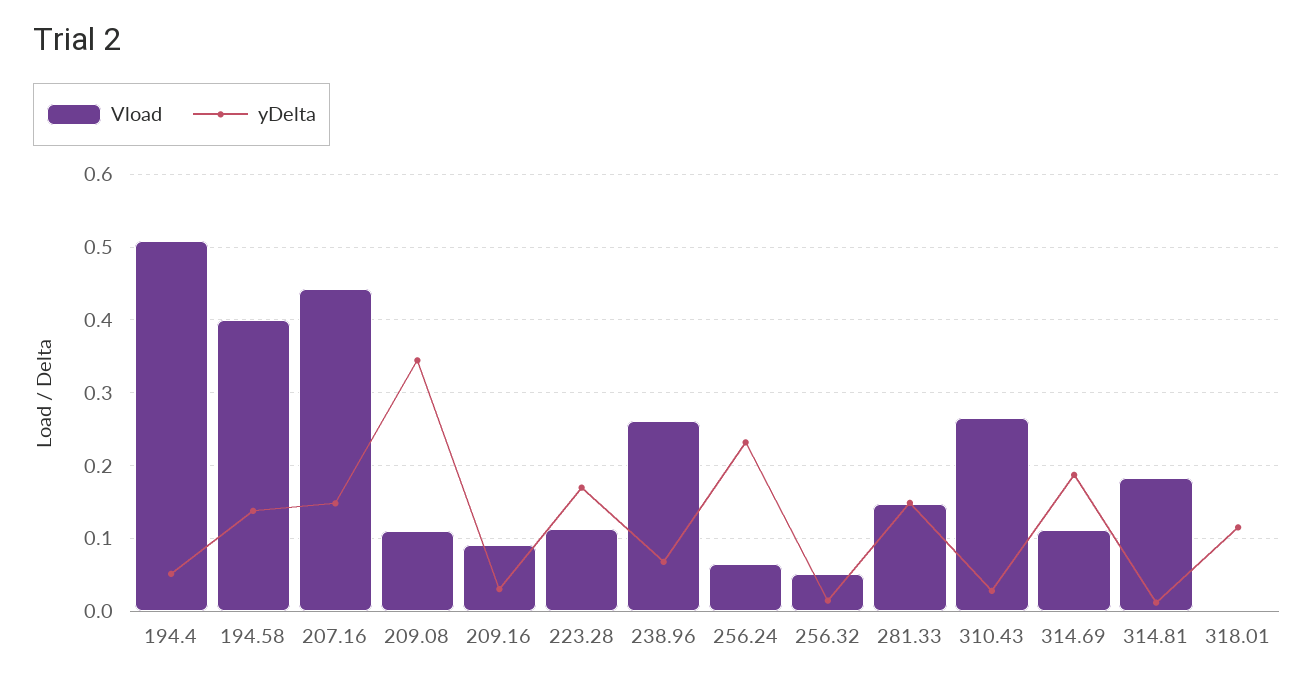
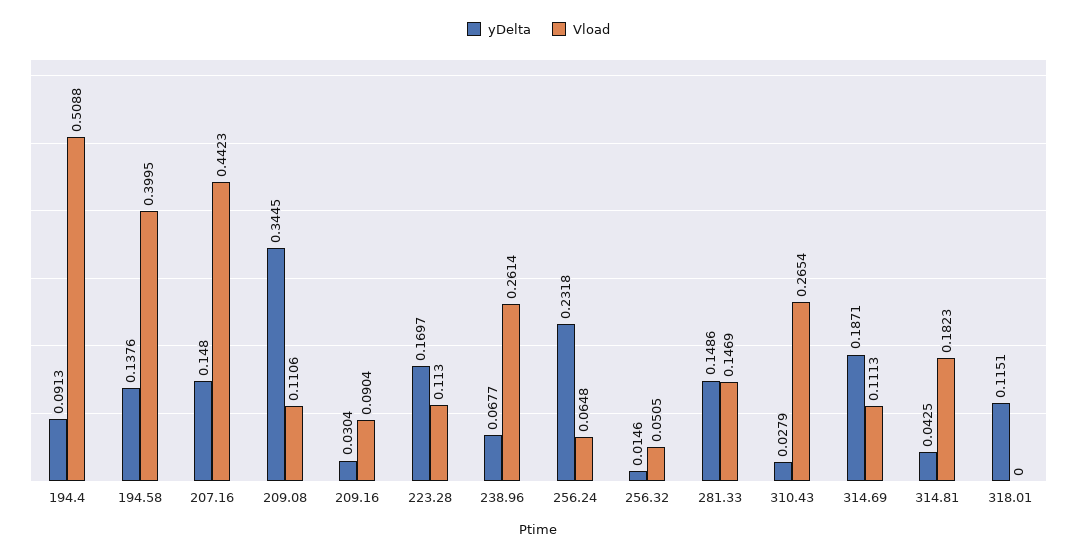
yDelta, 194.4: 0.05 -> 0.0913
yDelta, 314.81: 0.01 -> 0.0425

